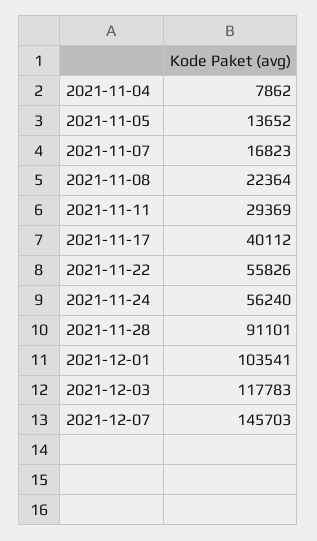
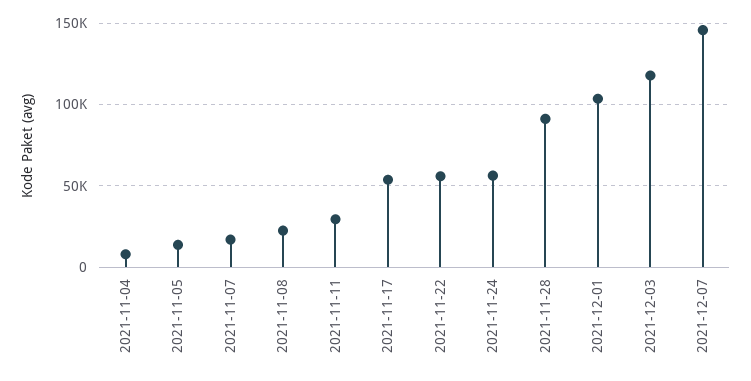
2021-11-17: 40112 -> 55000

